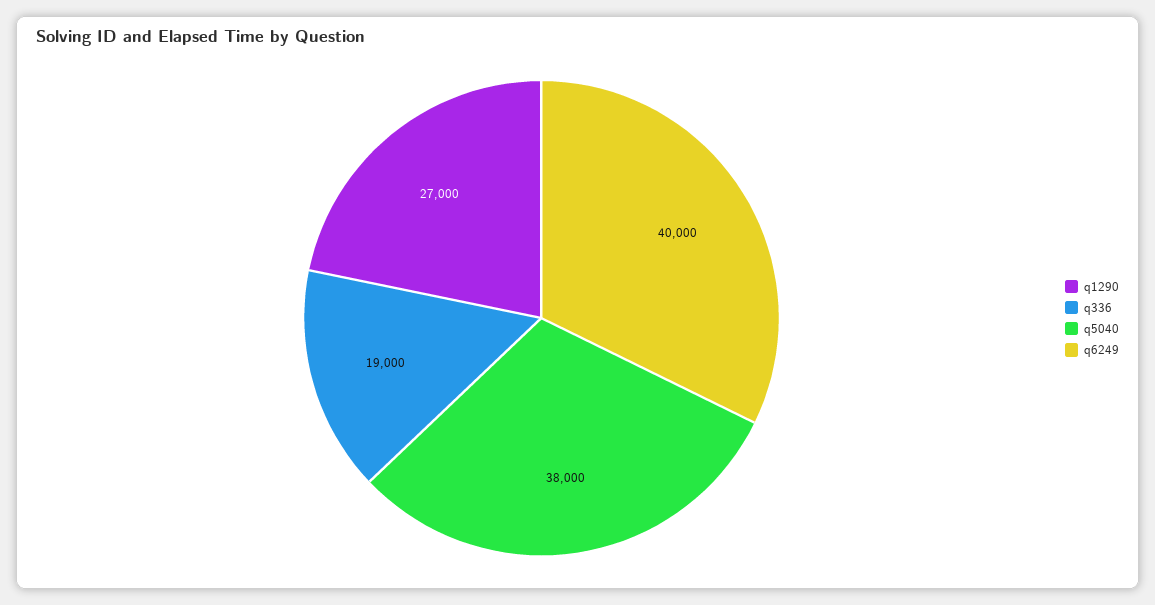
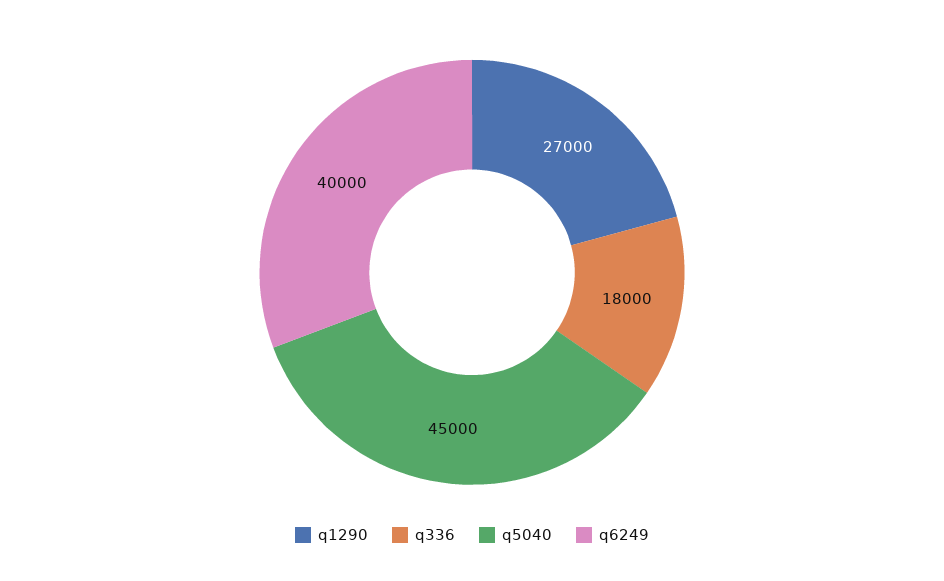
q336: 19000 -> 18000
q5040: 38000 -> 45000

